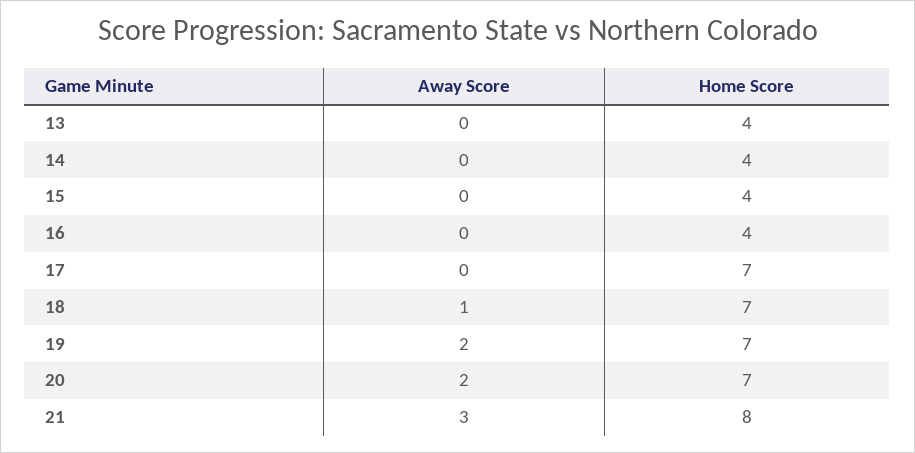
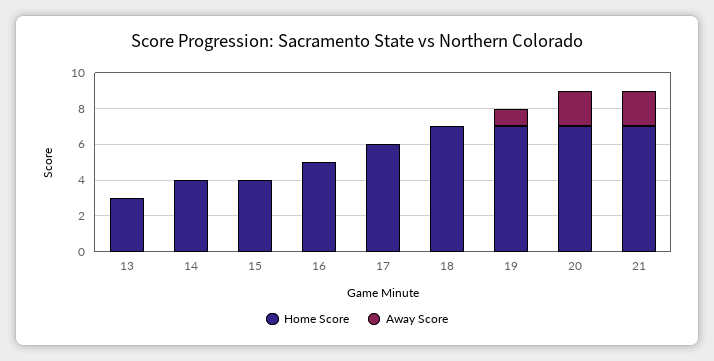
Home Score, 13: 4 -> 3
Home Score, 16: 4 -> 5
Home Score, 17: 7 -> 6
Away Score, 18: 1 -> 0
Away Score, 19: 2 -> 1
Away Score, 21: 3 -> 2
Home Score, 21: 8 -> 7

